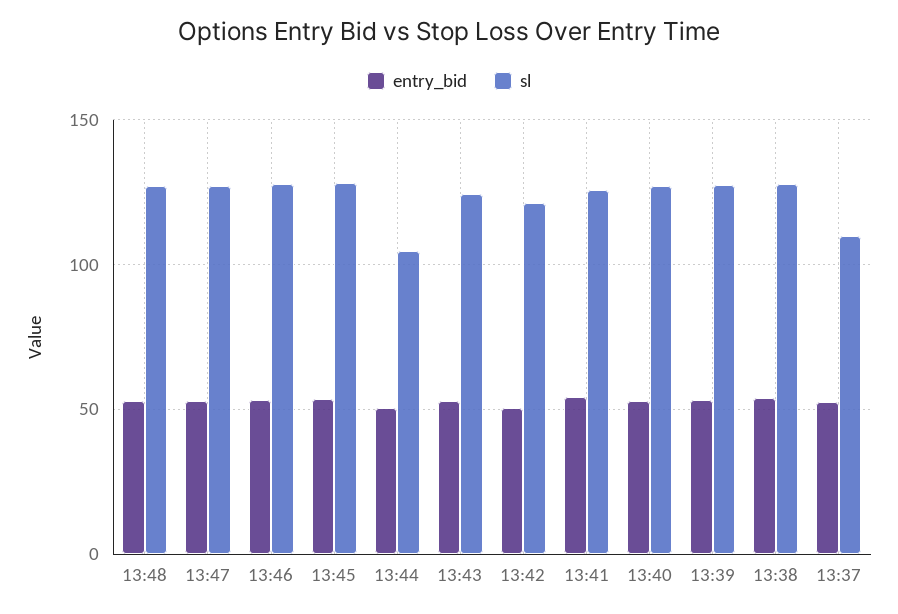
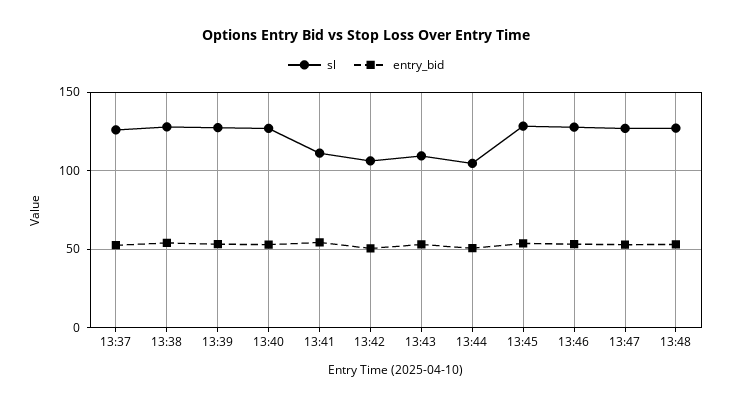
sl, 13:43: 125 -> 110
sl, 13:42: 120 -> 105
sl, 13:41: 125 -> 110
sl, 13:37: 110 -> 125

